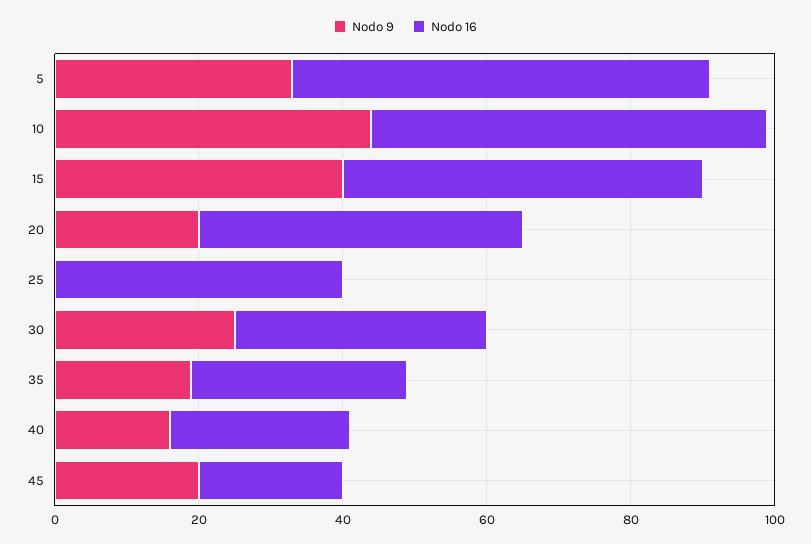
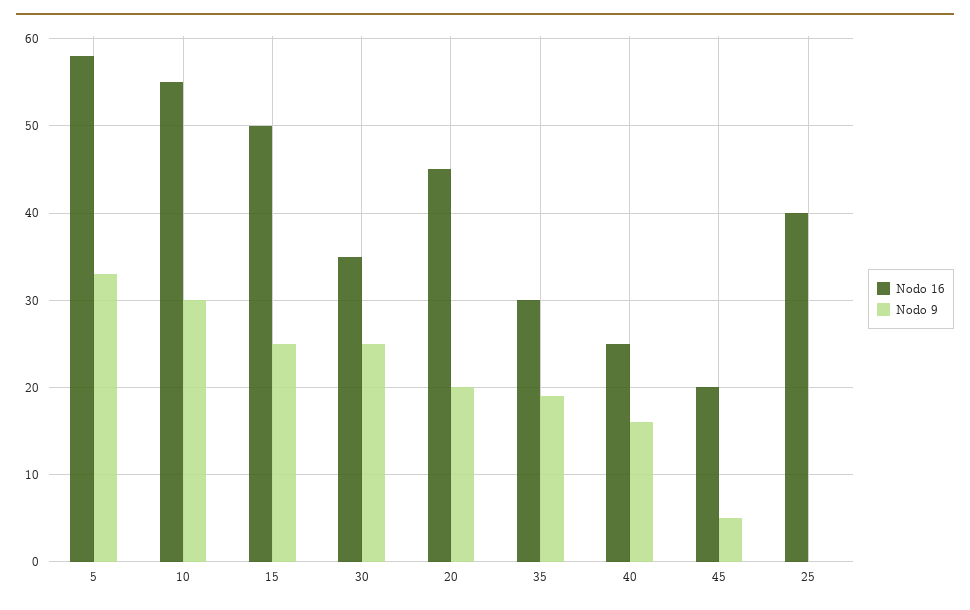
Nodo 9, 10: 45 -> 30
Nodo 9, 15: 40 -> 25
Nodo 9, 45: 20 -> 5

